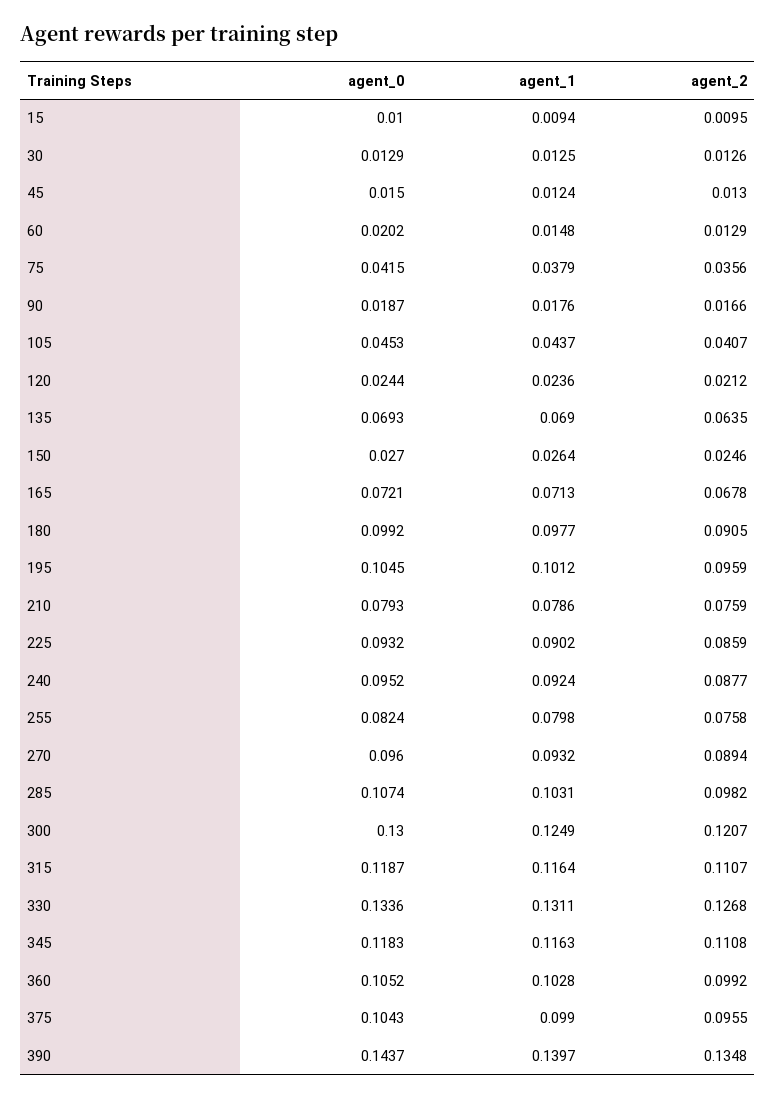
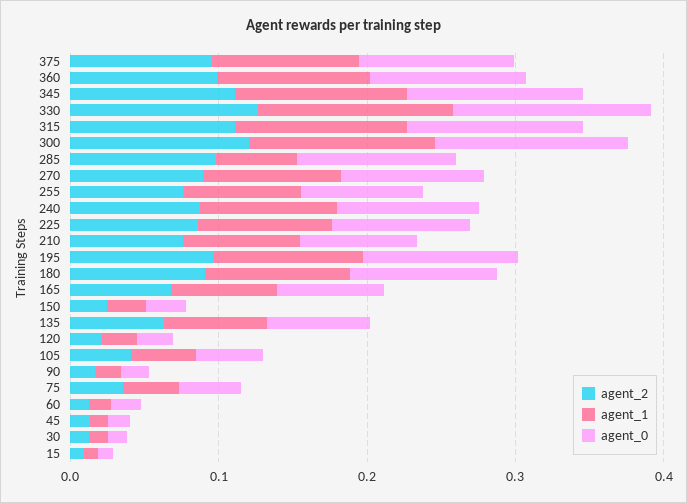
agent_1, 285: 0.1031 -> 0.06
agent_0, 390: 0.1437 -> none
agent_1, 390: 0.1397 -> none
agent_2, 390: 0.1348 -> none

